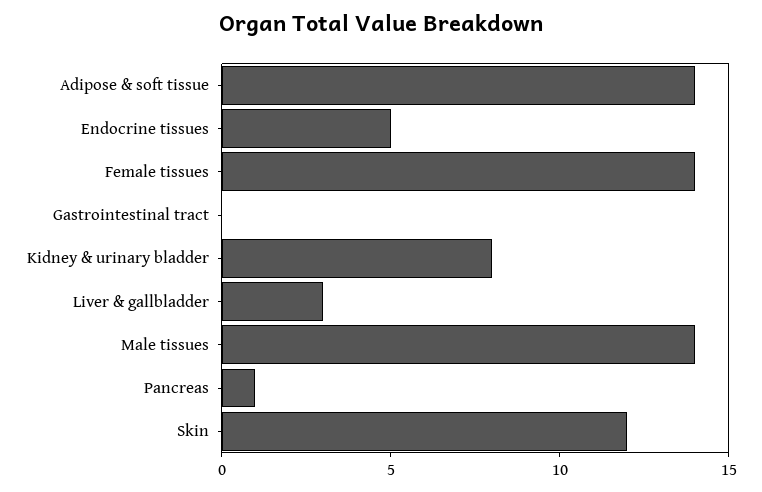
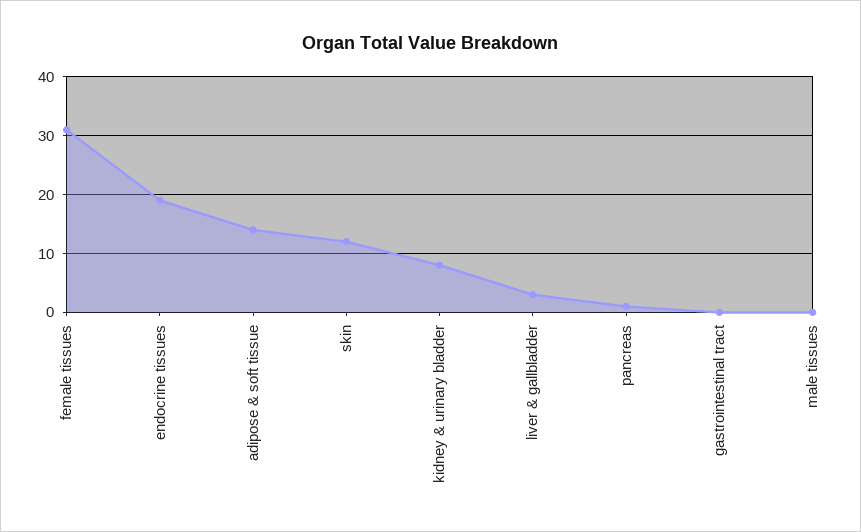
Endocrine tissues: 5 -> 20
Female tissues: 14 -> 30
Male tissues: 14 -> 0

